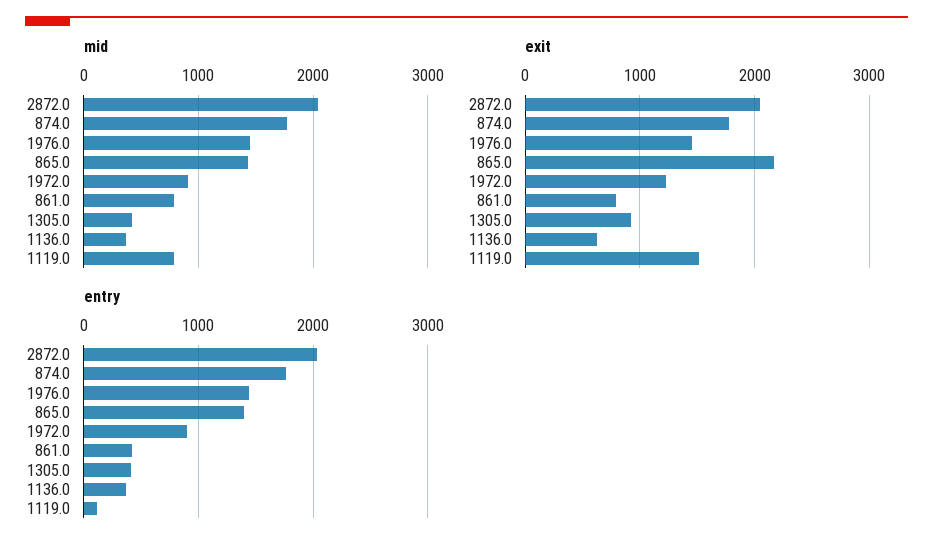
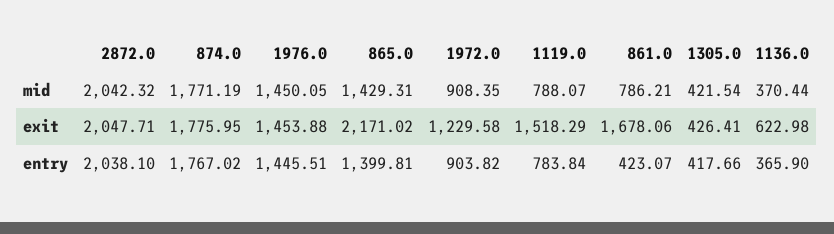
exit, 861.0: 800 -> 1678.06
exit, 1305.0: 900 -> 426.41
entry, 1119.0: 100 -> 783.84

